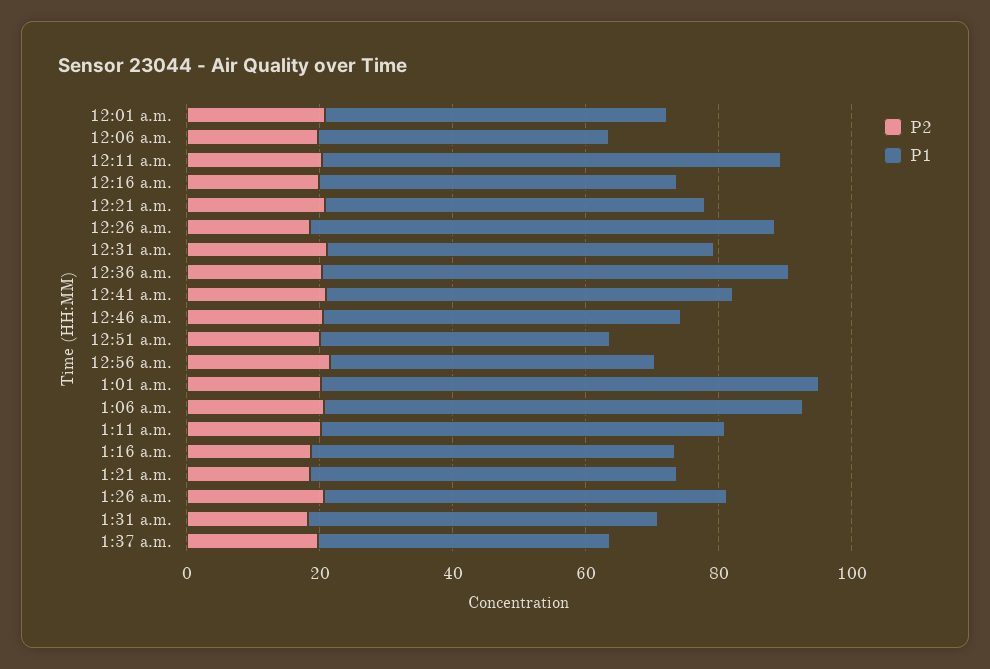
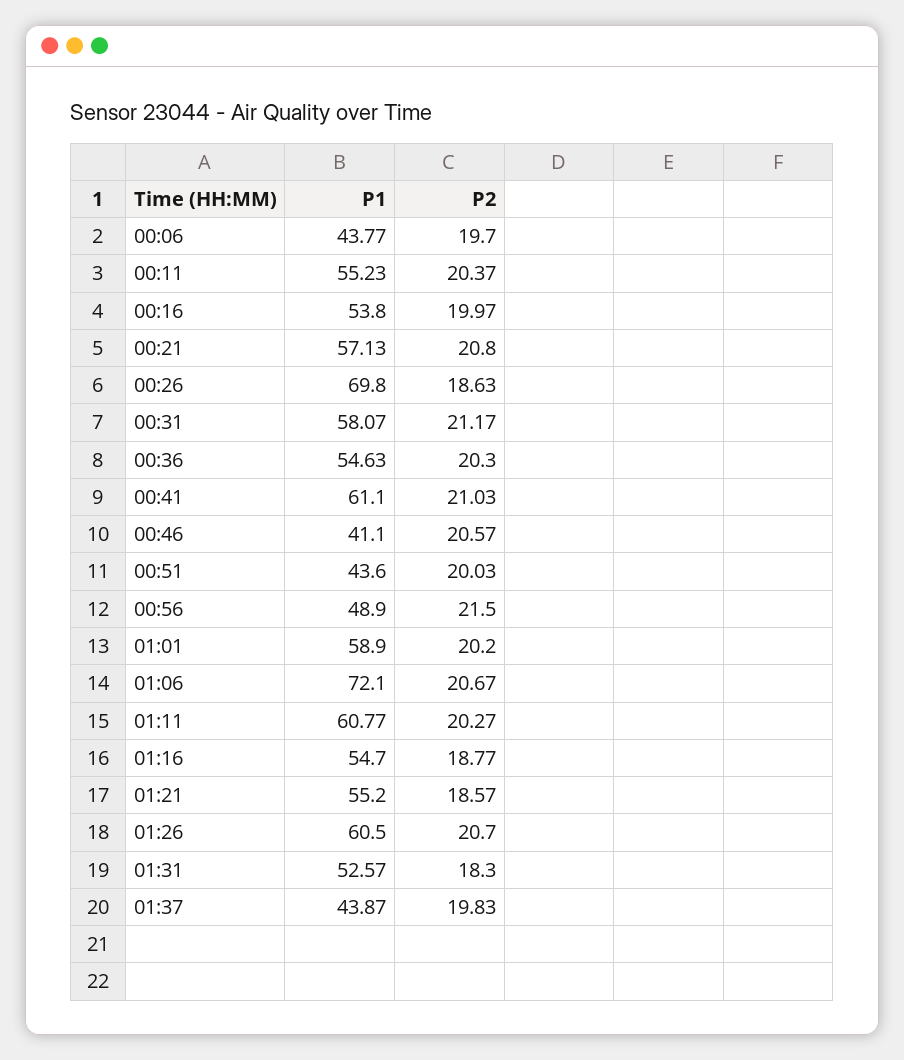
P2, 12:01 a.m.: 20 -> none
P1, 12:01 a.m.: 50 -> none
P1, 12:11 a.m.: 70 -> 55.23
P1, 12:36 a.m.: 70 -> 54.63
P1, 12:46 a.m.: 55 -> 41.1
P1, 1:01 a.m.: 75 -> 58.9

